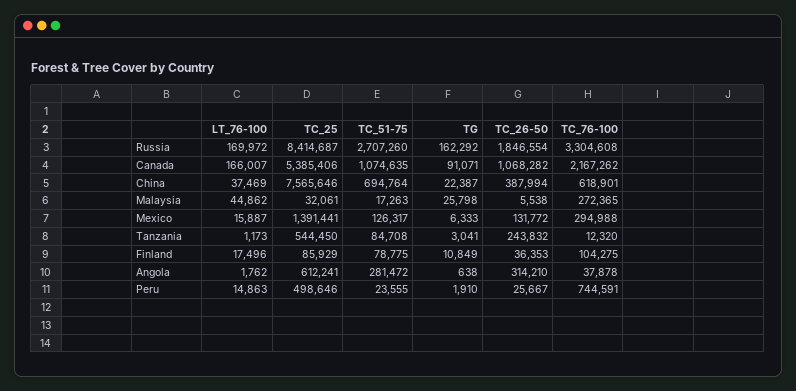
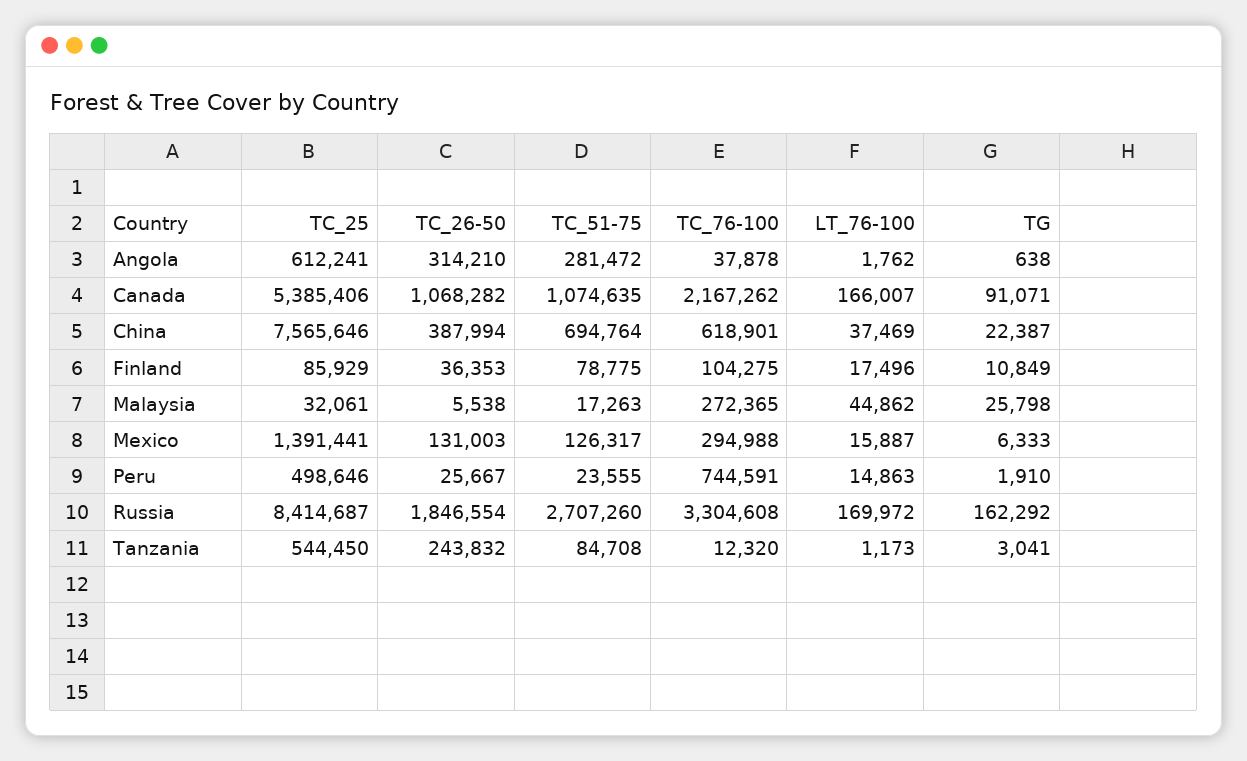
TC_26-50, Mexico: 131772 -> 131003

